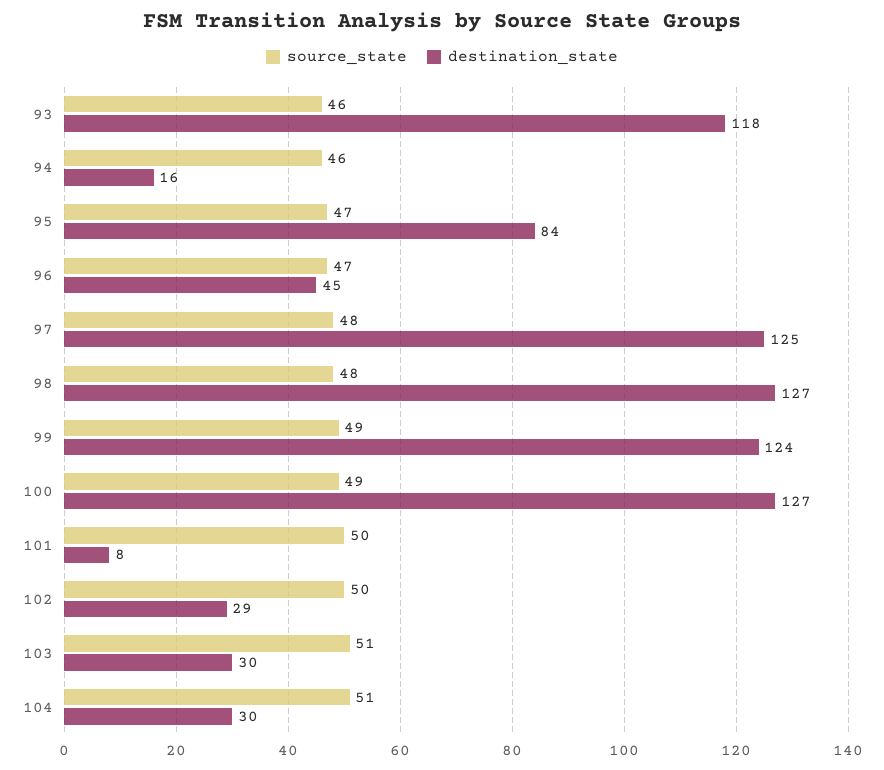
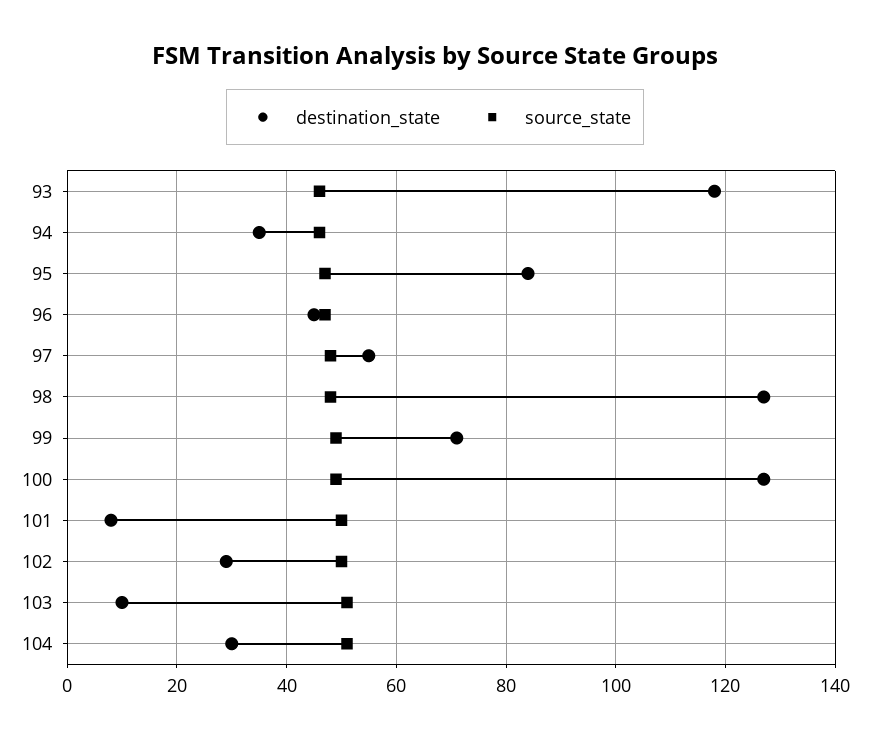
destination_state, 94: 16 -> 35
destination_state, 97: 125 -> 55
destination_state, 99: 124 -> 70
destination_state, 103: 30 -> 10

